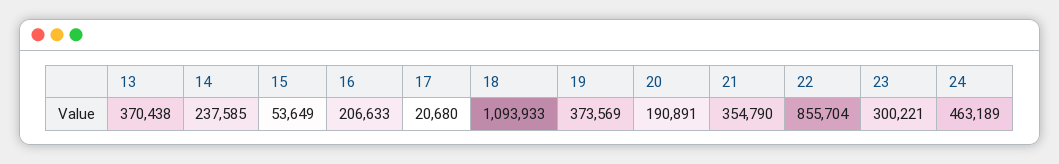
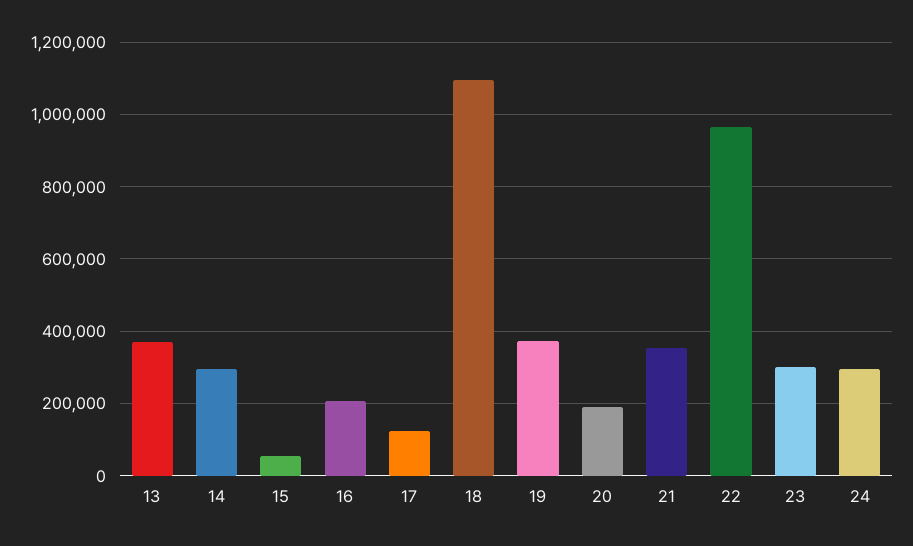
14: 237585 -> 300000
17: 20680 -> 120000
22: 855704 -> 960000
24: 463189 -> 300000

